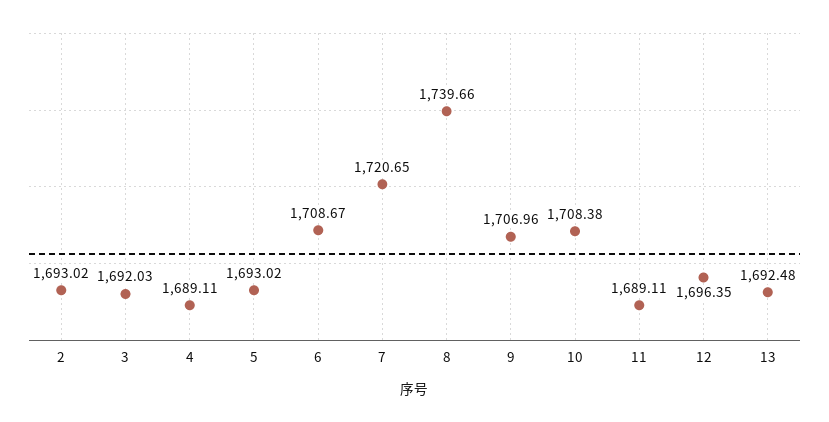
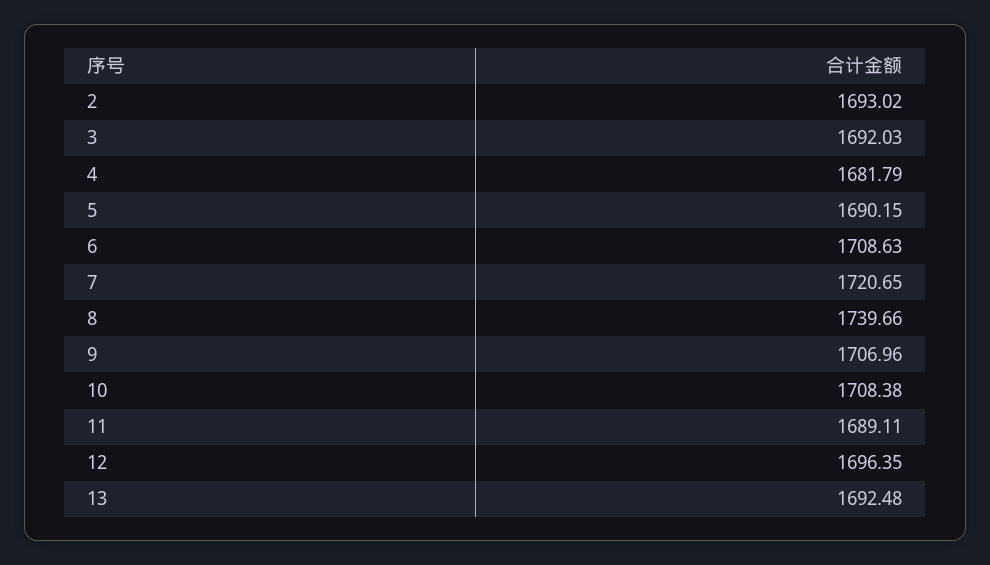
4: 1689.11 -> 1681.79
5: 1693.02 -> 1690.15
6: 1708.67 -> 1708.63

